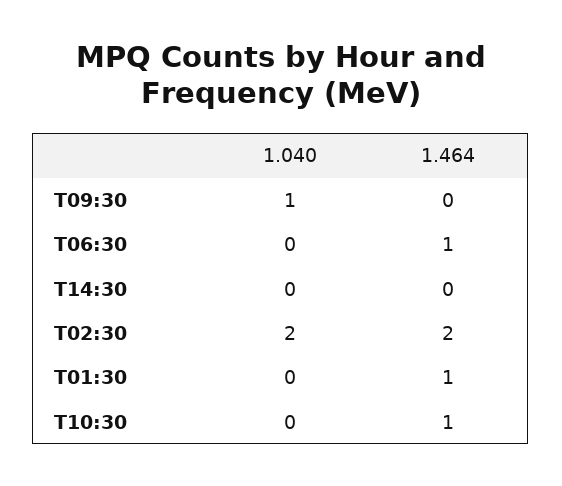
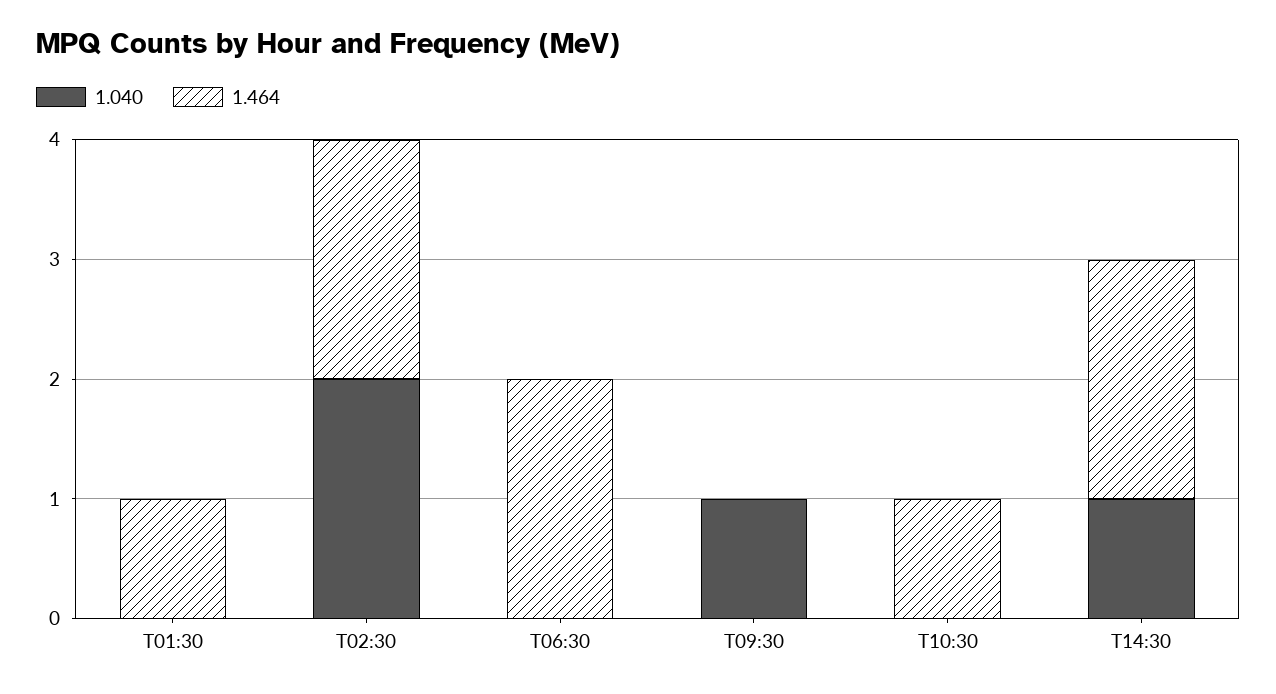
1.464, T06:30: 1 -> 2
1.040, T14:30: 0 -> 1
1.464, T14:30: 0 -> 2

